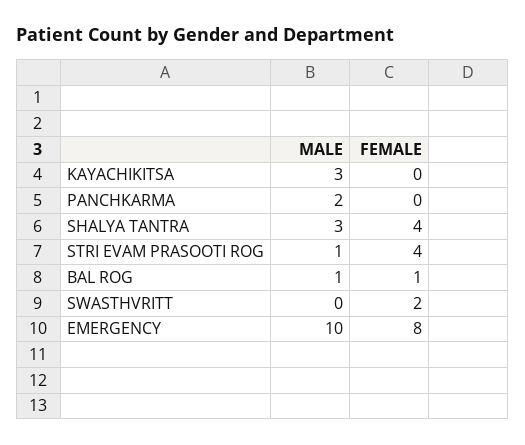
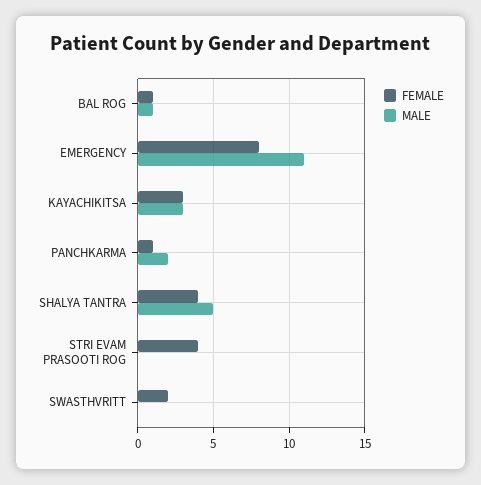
FEMALE, KAYACHIKITSA: 0 -> 3
FEMALE, PANCHKARMA: 0 -> 1
MALE, SHALYA TANTRA: 3 -> 5
MALE, STRI EVAM PRASOOTI ROG: 1 -> 0
MALE, EMERGENCY: 10 -> 11

